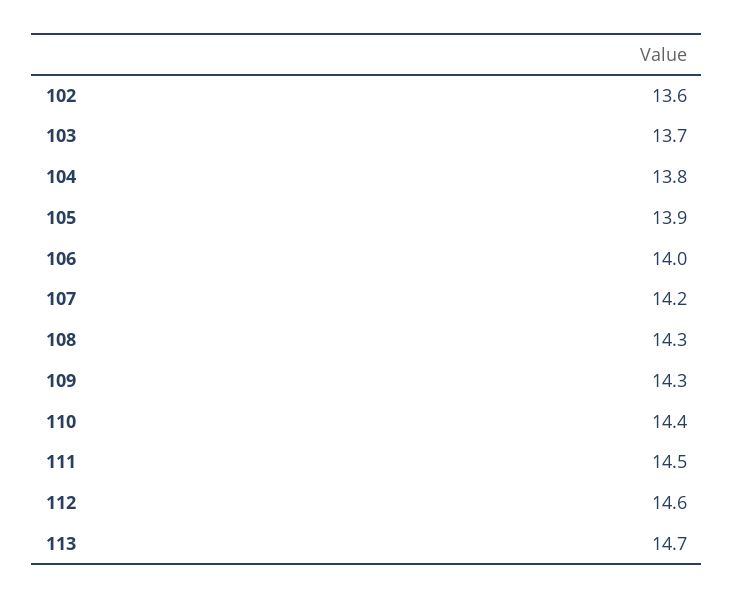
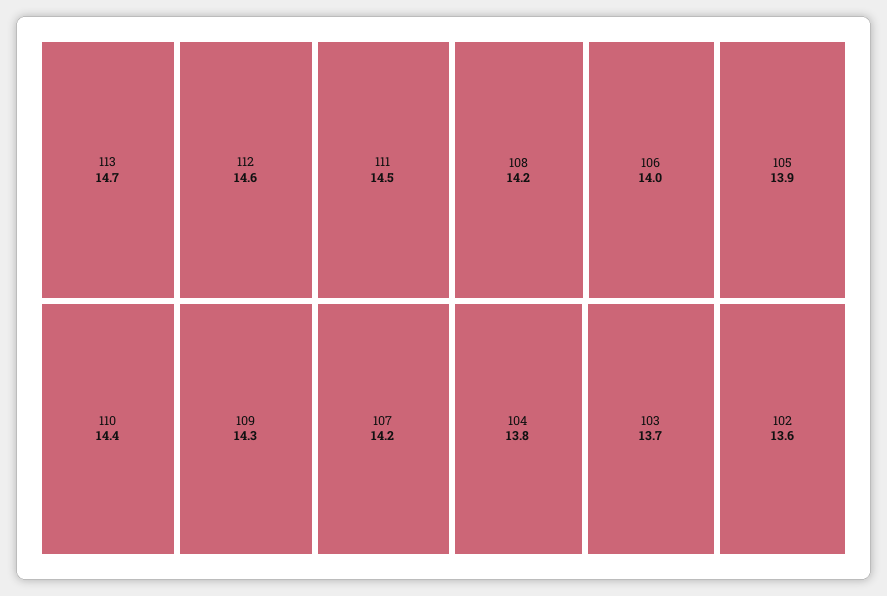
108: 14.3 -> 14.2

